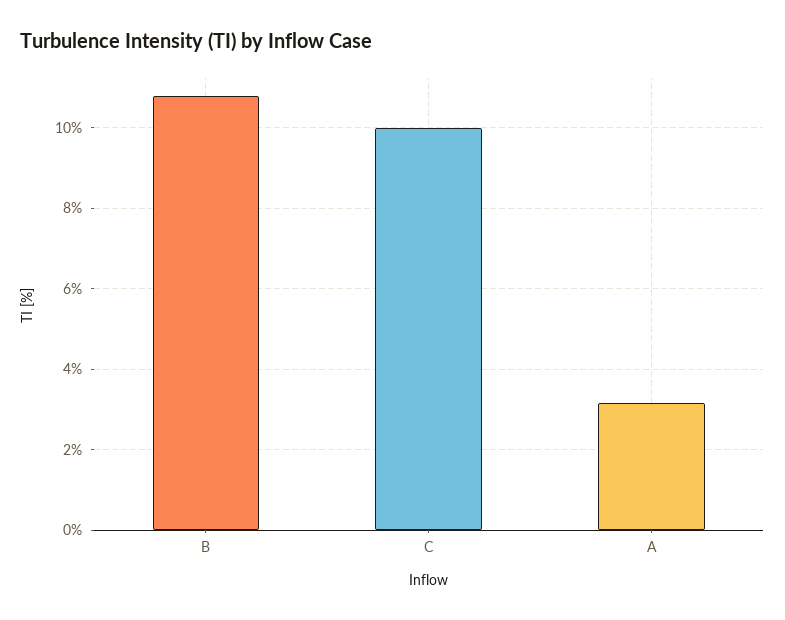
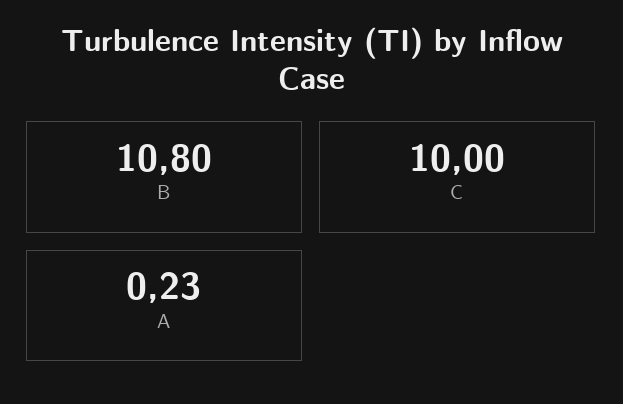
A: 3.2 -> 0.23

